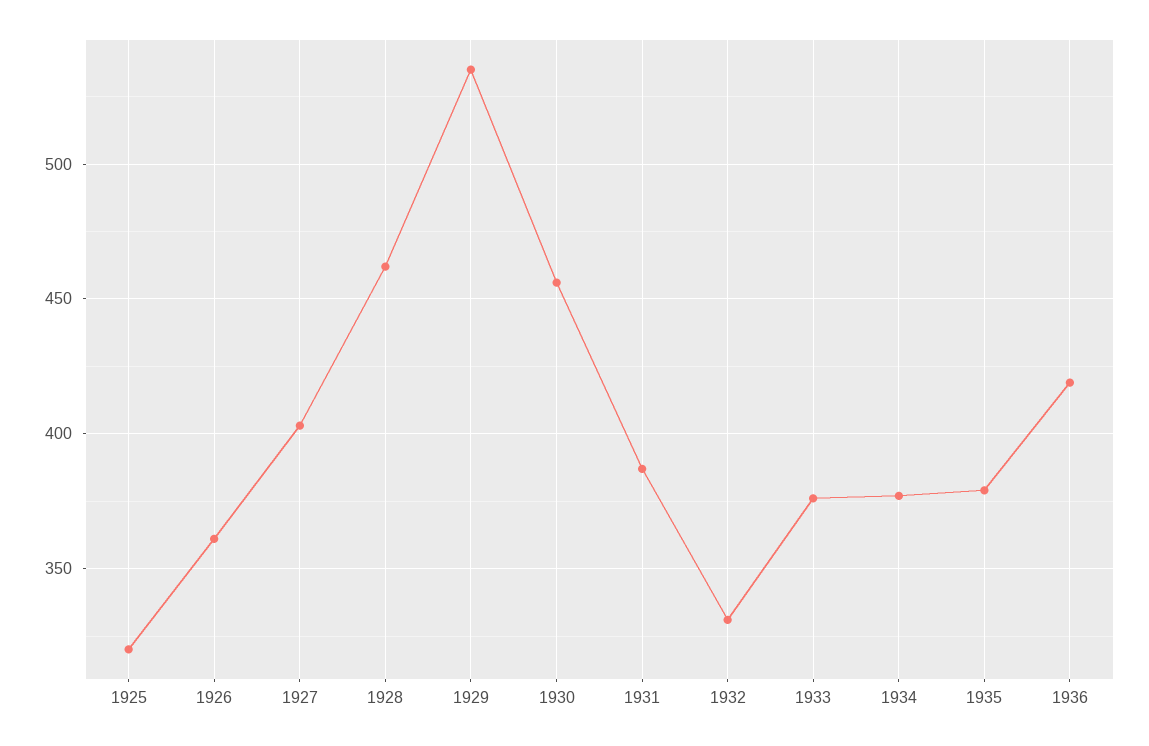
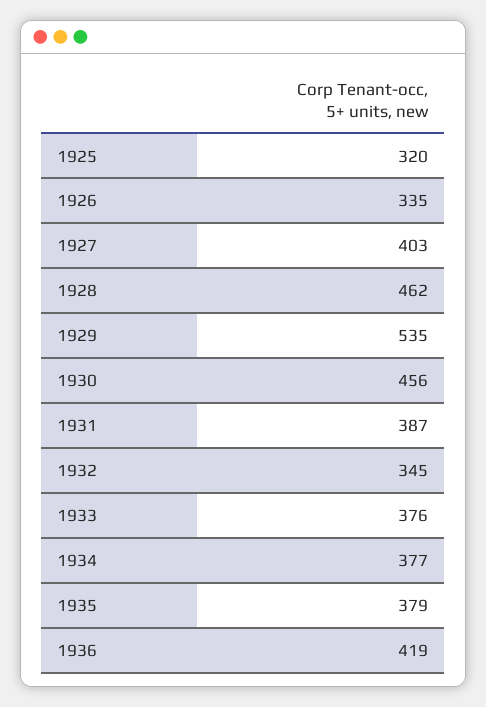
1926: 360 -> 335
1932: 330 -> 345

